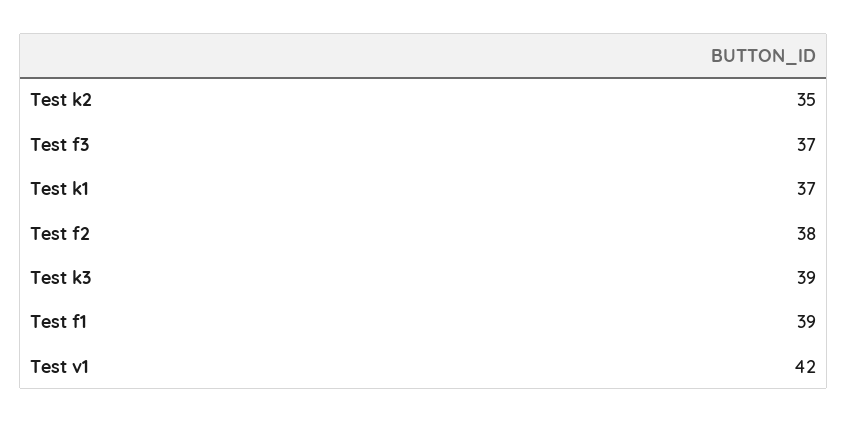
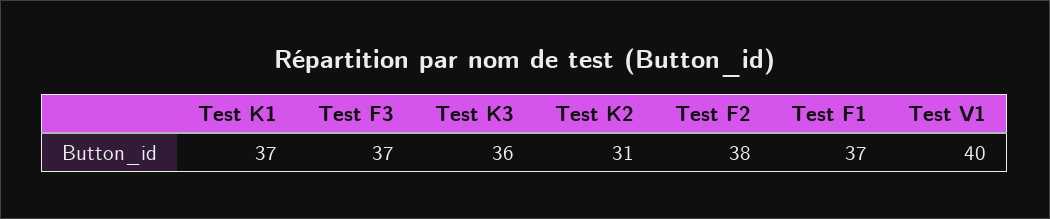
Test k2: 35 -> 31
Test k3: 39 -> 36
Test f1: 39 -> 37
Test v1: 42 -> 40

